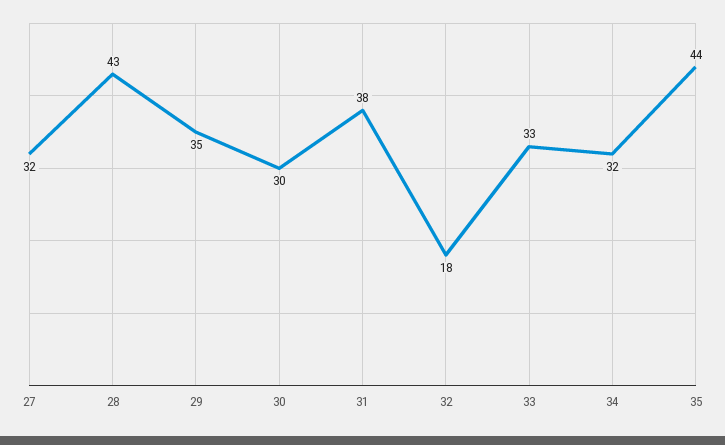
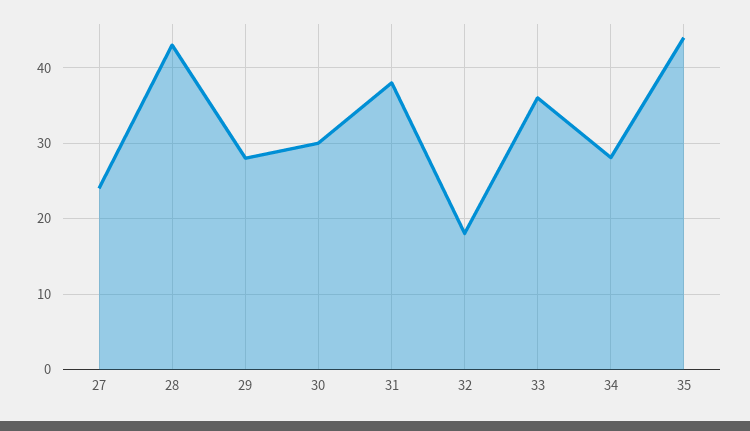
27: 32 -> 24
29: 35 -> 28
33: 33 -> 36
34: 32 -> 28

